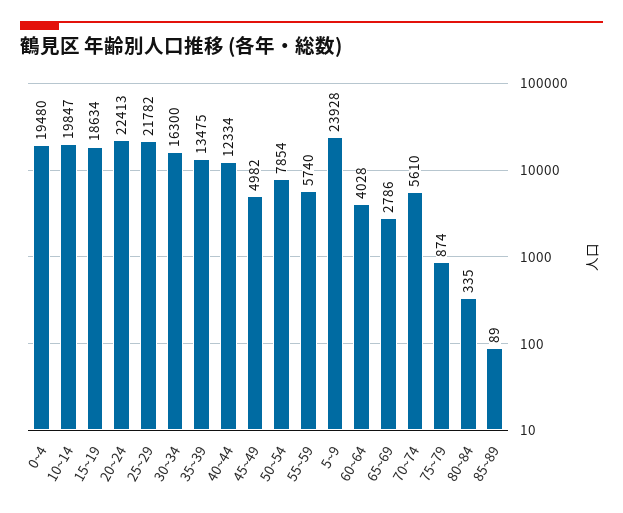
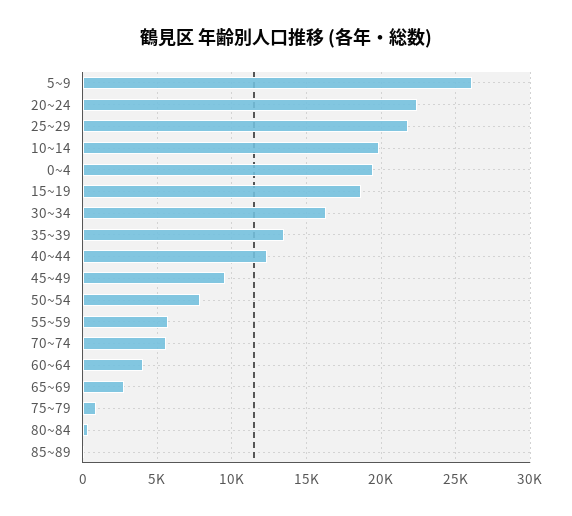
45~49: 4982 -> 9500
5~9: 23928 -> 26000

